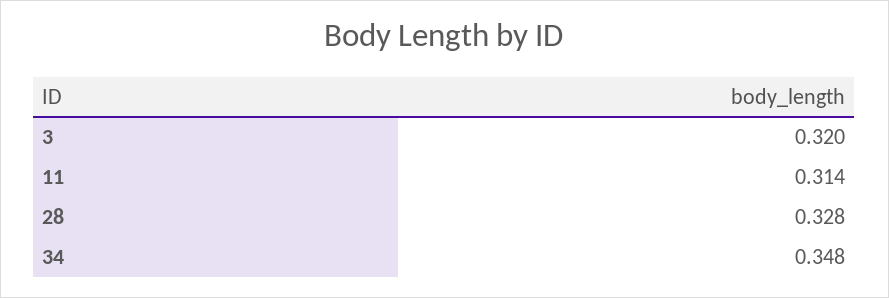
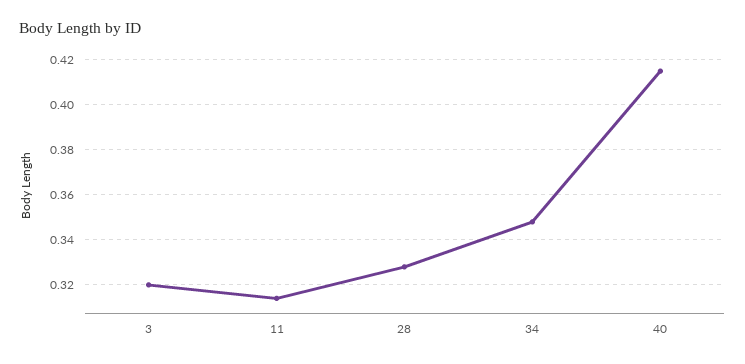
40: none -> 0.415

